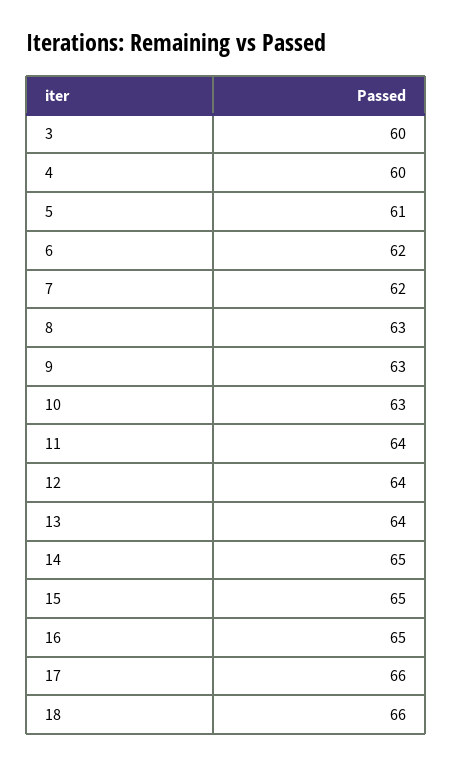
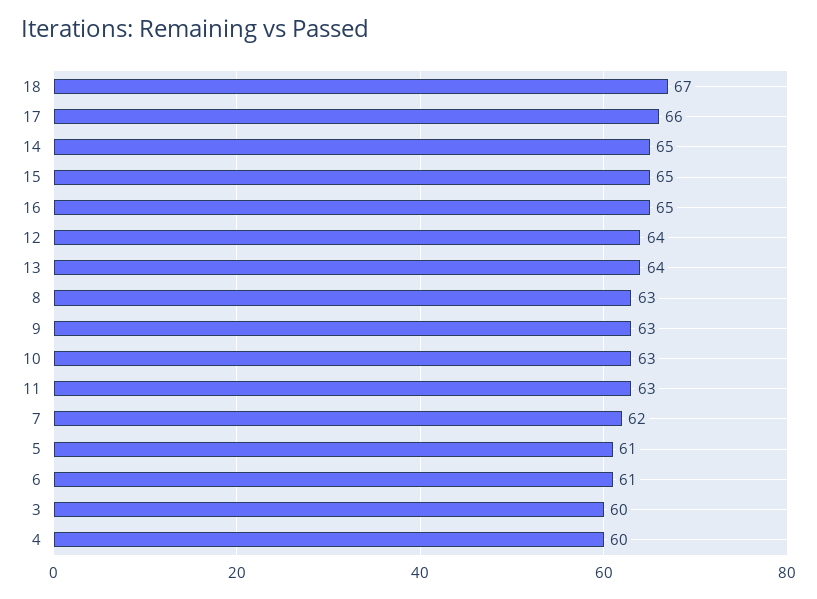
6: 62 -> 61
11: 64 -> 63
18: 66 -> 67

